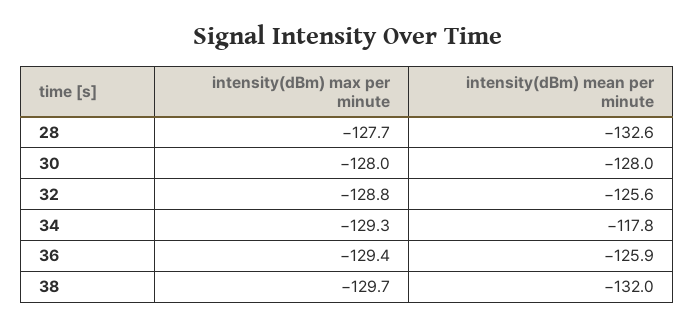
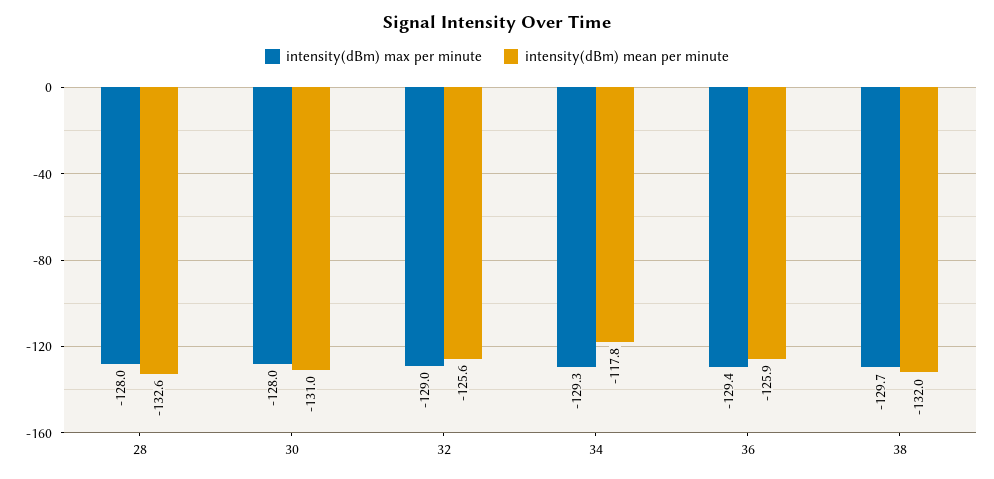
intensity(dBm) max per minute, 28: -127.7 -> -128
intensity(dBm) mean per minute, 30: -128 -> -131
intensity(dBm) max per minute, 32: -128.8 -> -129

